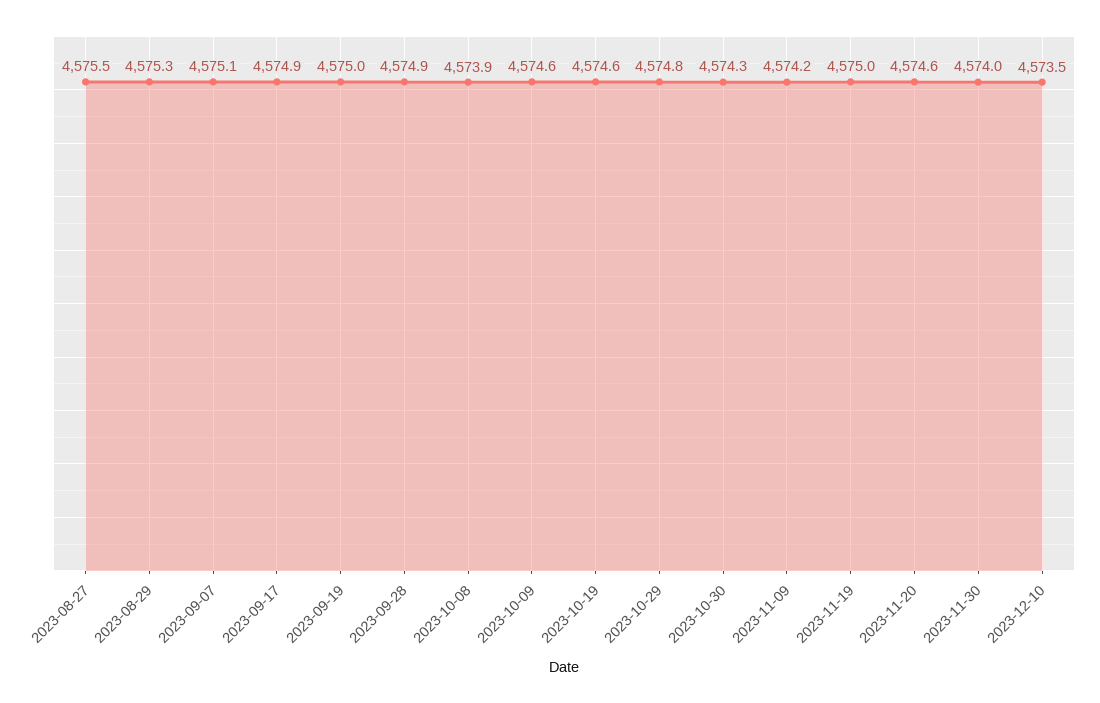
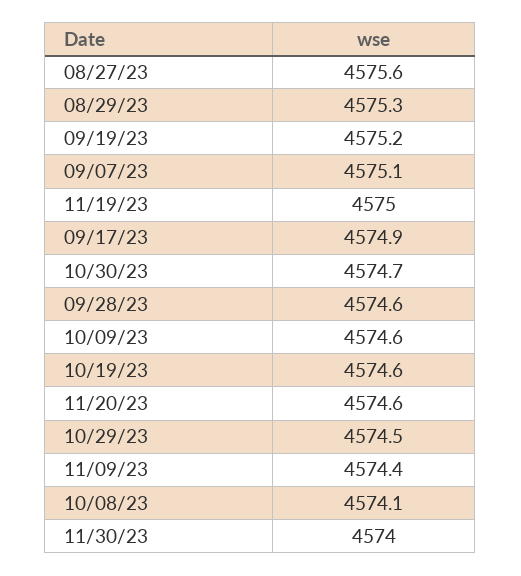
2023-08-27: 4575.5 -> 4575.6
2023-09-19: 4575 -> 4575.2
2023-09-28: 4574.9 -> 4574.6
2023-10-08: 4573.9 -> 4574.1
2023-10-29: 4574.8 -> 4574.5
2023-10-30: 4574.3 -> 4574.7
2023-11-09: 4574.2 -> 4574.4
2023-12-10: 4573.5 -> none

